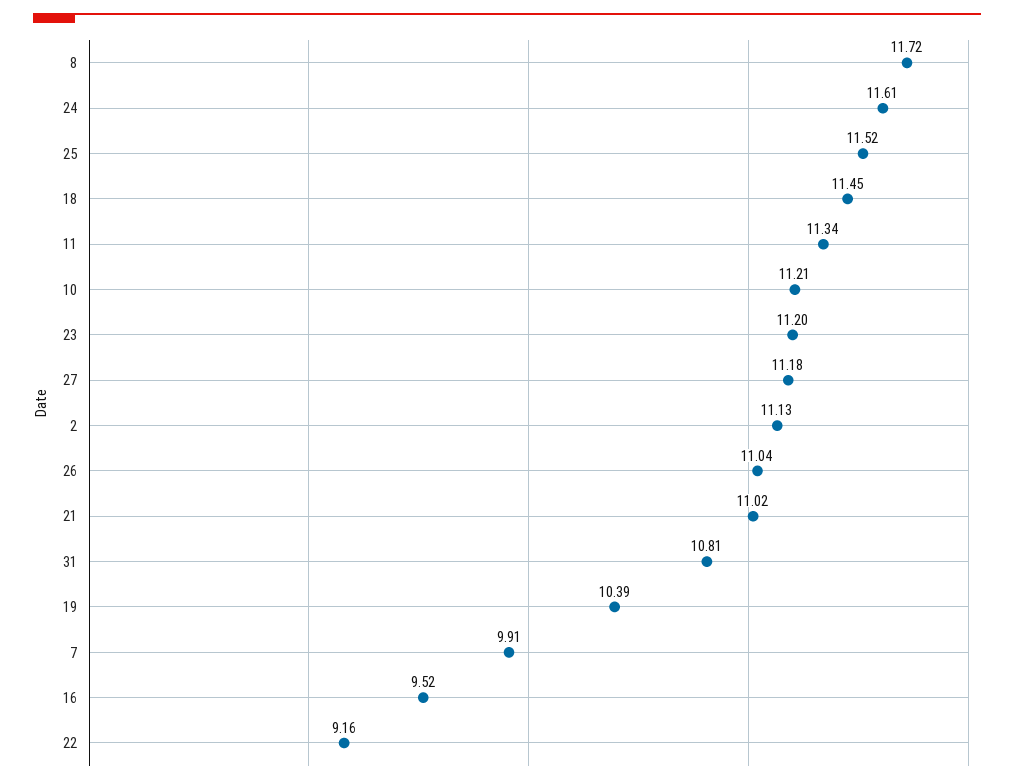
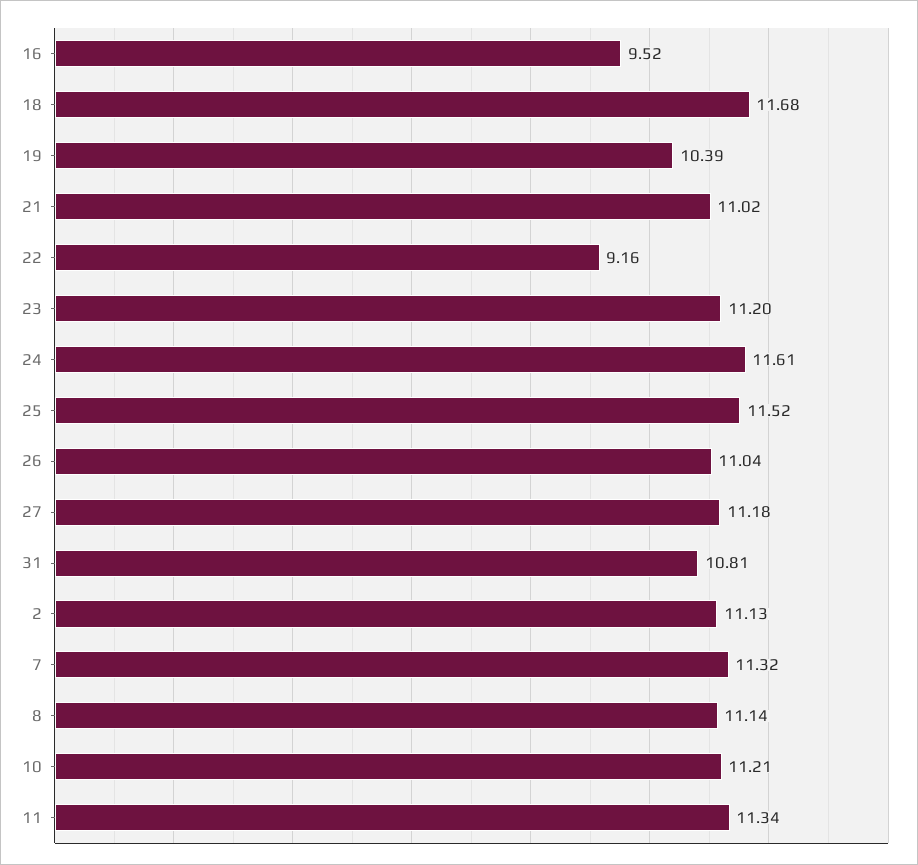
8: 11.72 -> 11.14
18: 11.45 -> 11.68
7: 9.91 -> 11.32

